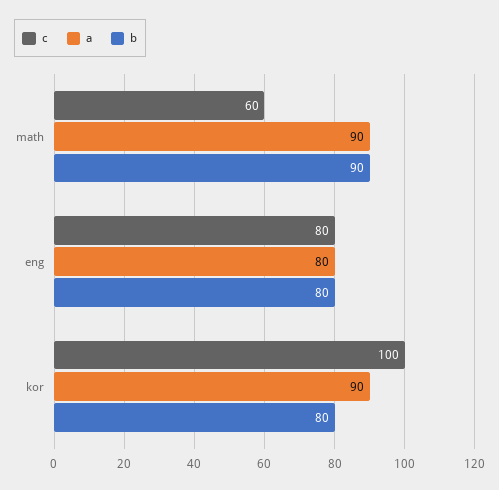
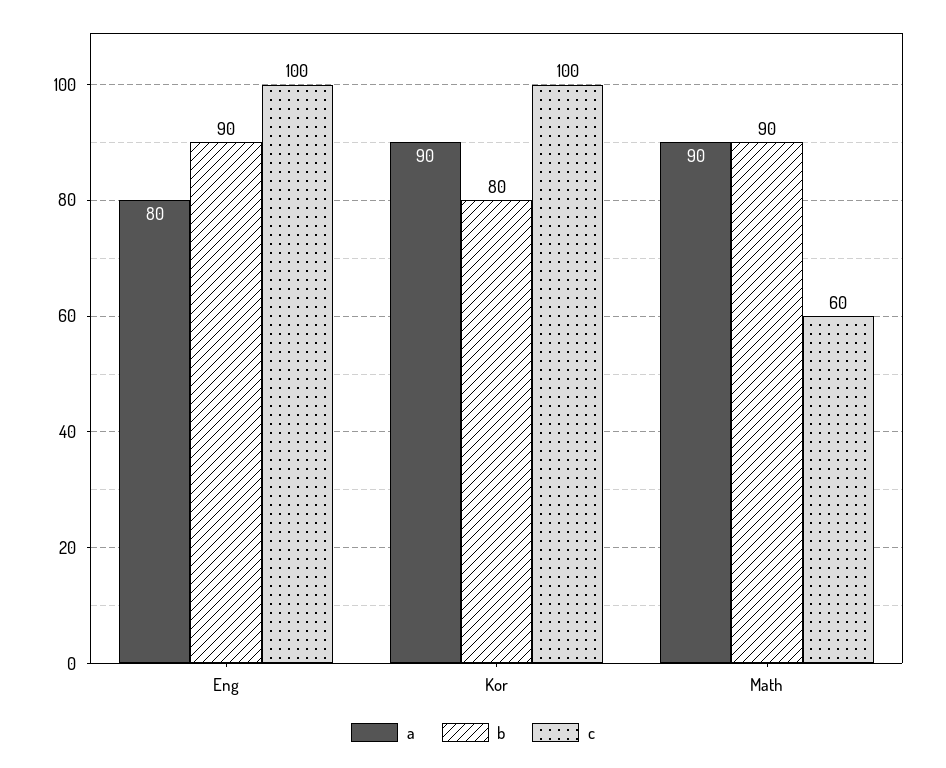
c, eng: 80 -> 100
b, eng: 80 -> 90

